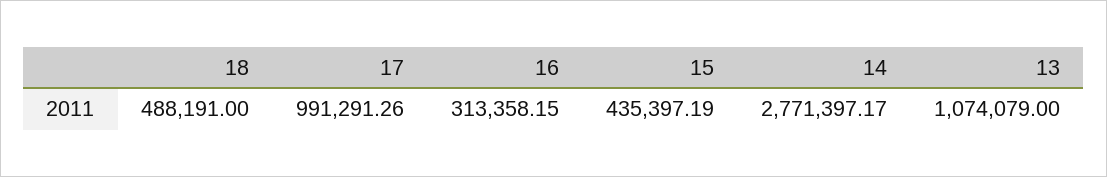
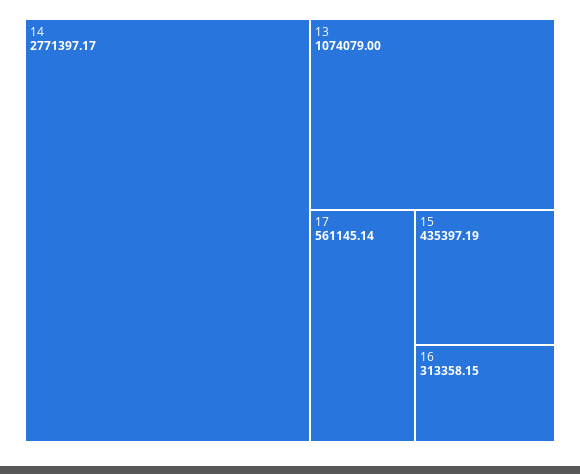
18: 488191 -> none
17: 991291.26 -> 561145.14

